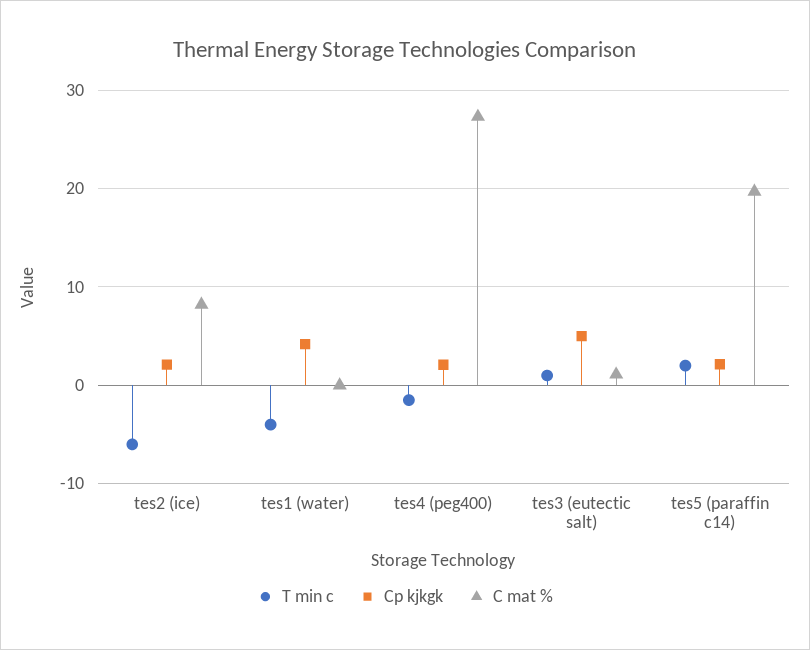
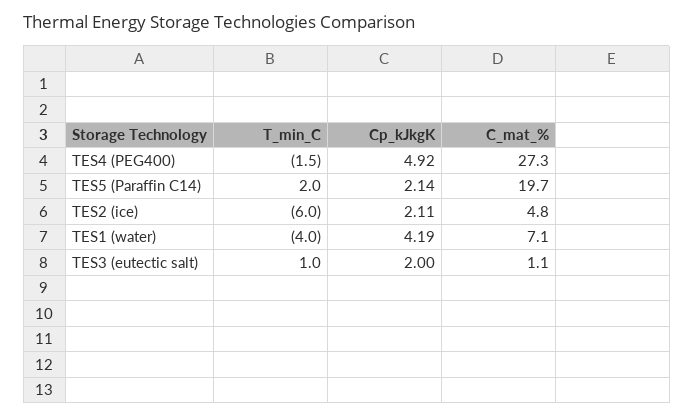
C mat %, tes2 (ice): 8 -> 4.8
C mat %, tes1 (water): 0 -> 7.1
Cp kjkgk, tes4 (peg400): 2 -> 4.92
Cp kjkgk, tes3 (eutectic salt): 5 -> 2

